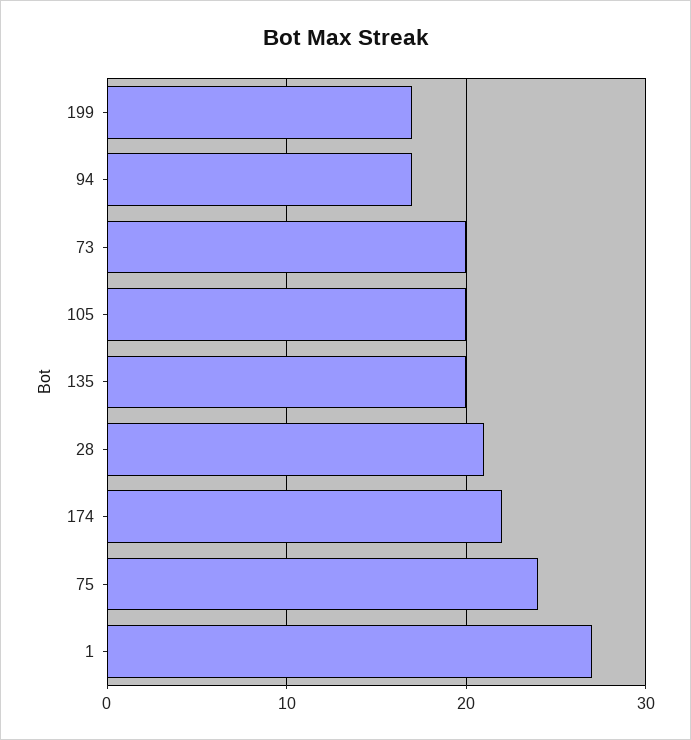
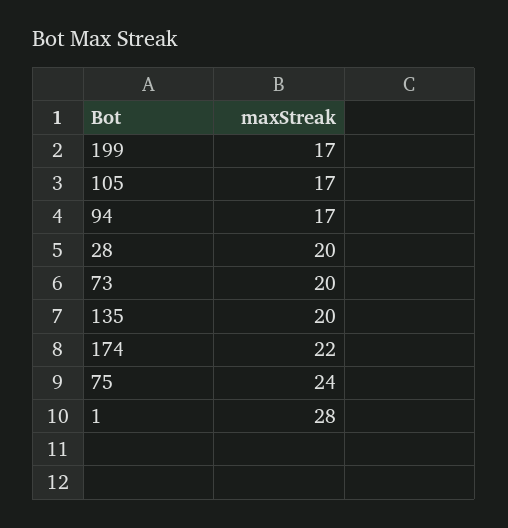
105: 20 -> 17
28: 21 -> 20
1: 27 -> 28

